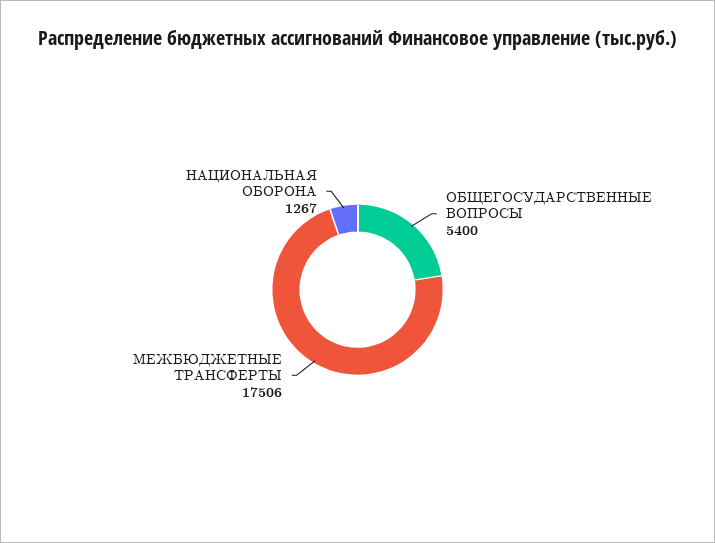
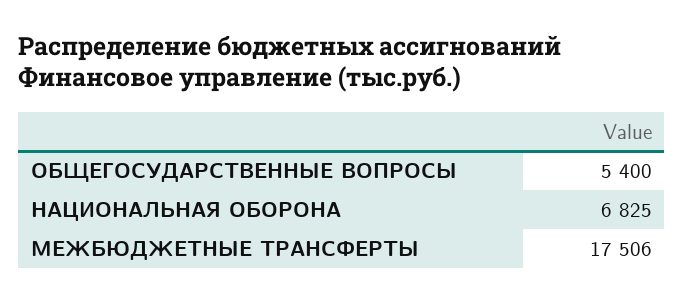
НАЦИОНАЛЬНАЯ ОБОРОНА: 1267 -> 6825

